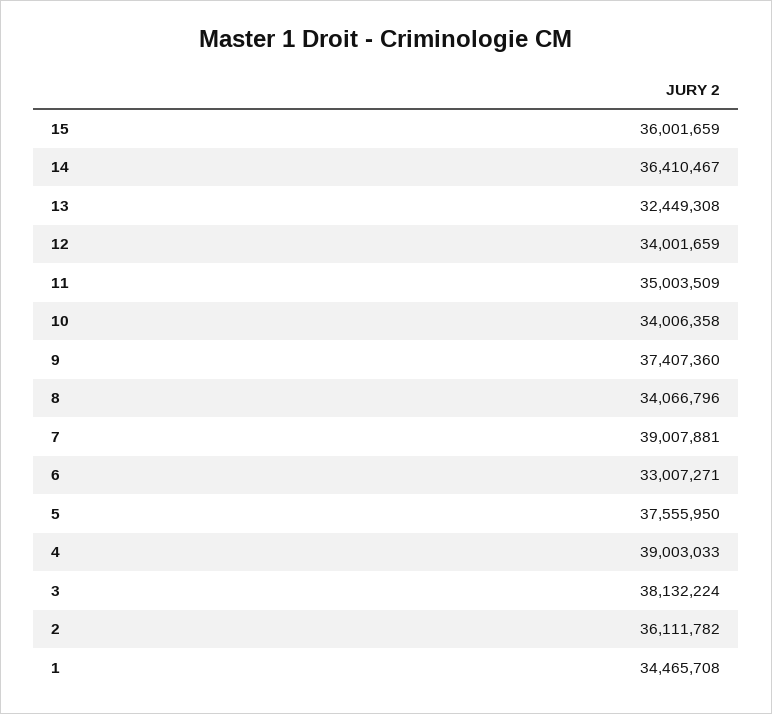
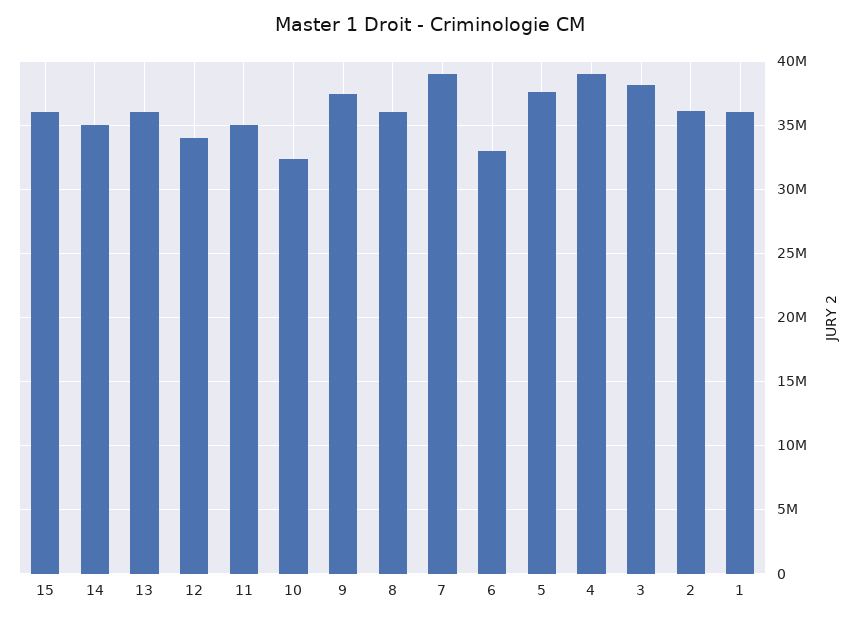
14: 36410467 -> 35000000
13: 32449308 -> 36000000
10: 34006358 -> 32500000
8: 34066796 -> 36000000
1: 34465708 -> 36000000

